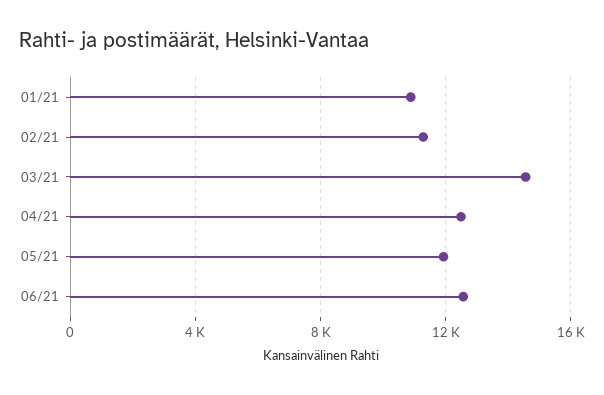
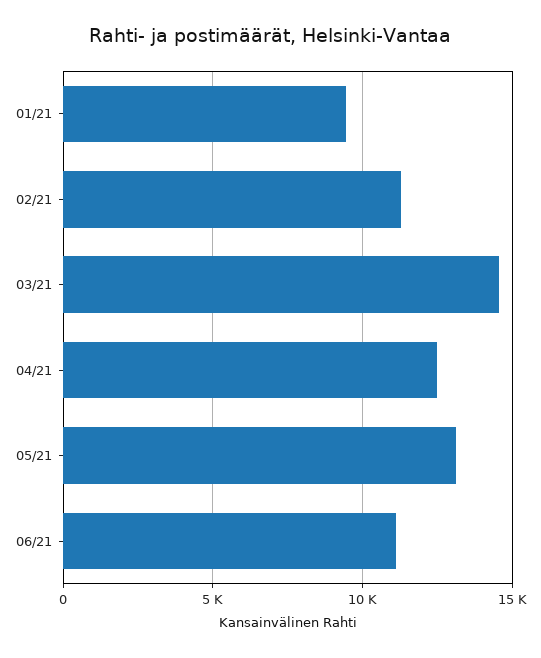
01/21: 11000 -> 9500
05/21: 12000 -> 13000
06/21: 12500 -> 11000

